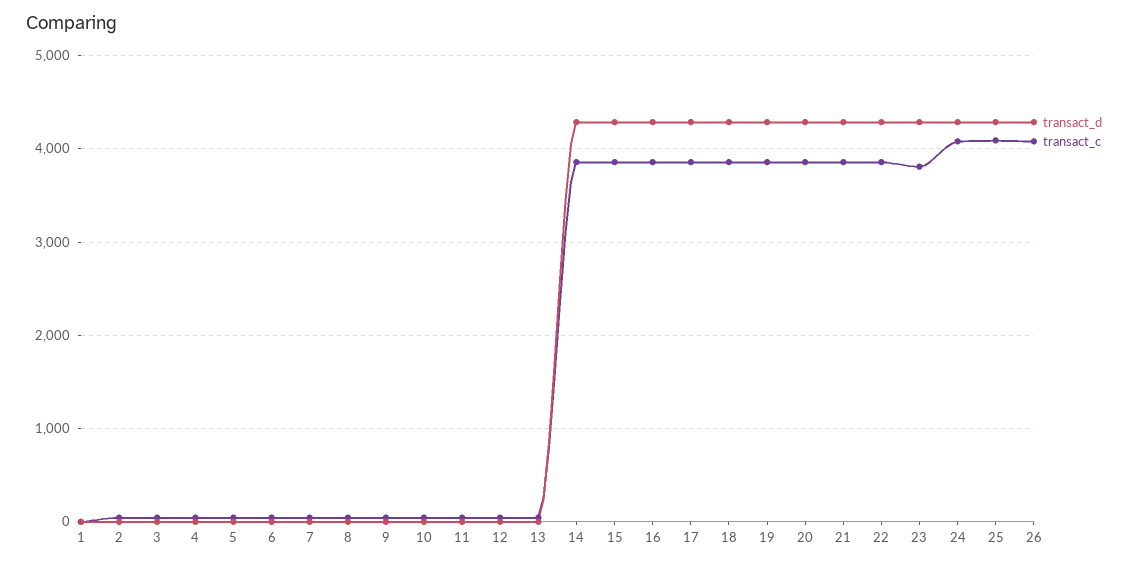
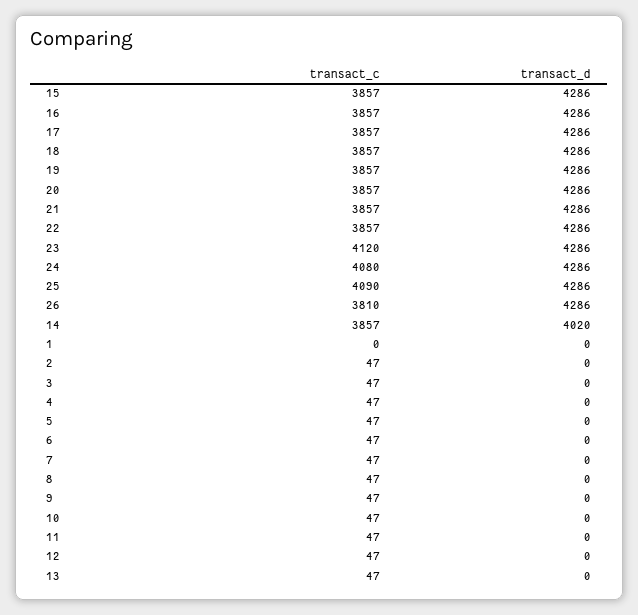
transact_d, 14: 4300 -> 4020
transact_c, 23: 3800 -> 4120
transact_c, 26: 4100 -> 3810

